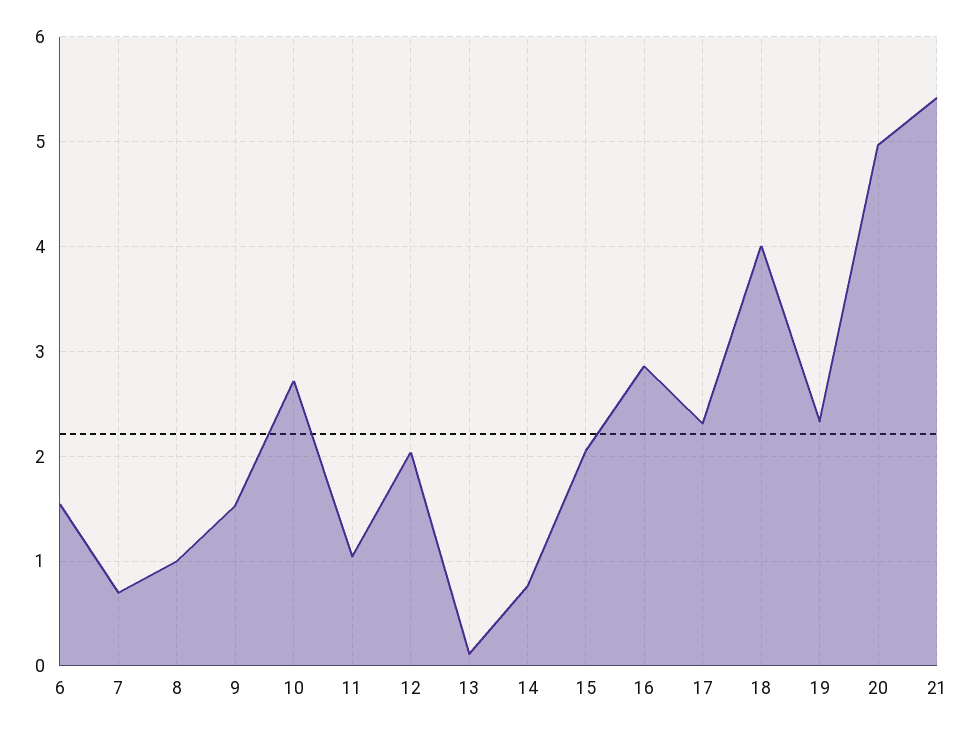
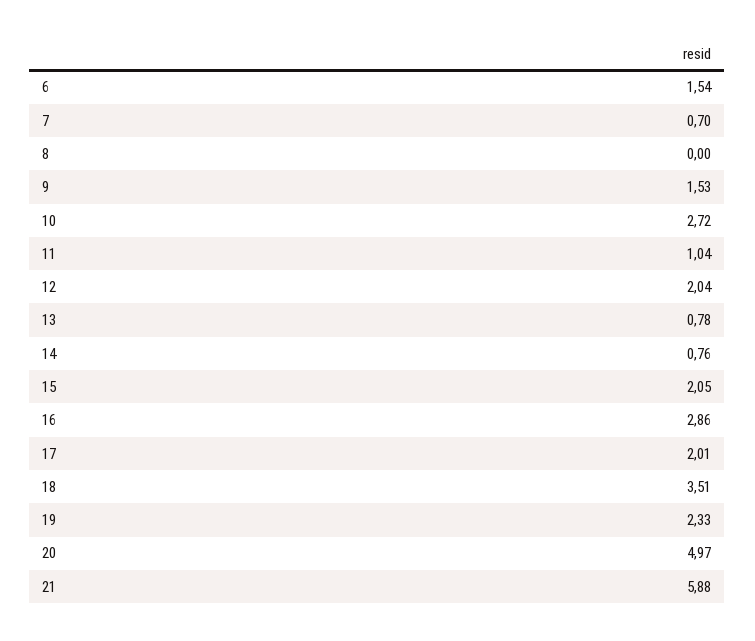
8: 1 -> 0
13: 0.1 -> 0.78
17: 2.3 -> 2.01
18: 4 -> 3.51
21: 5.4 -> 5.88

